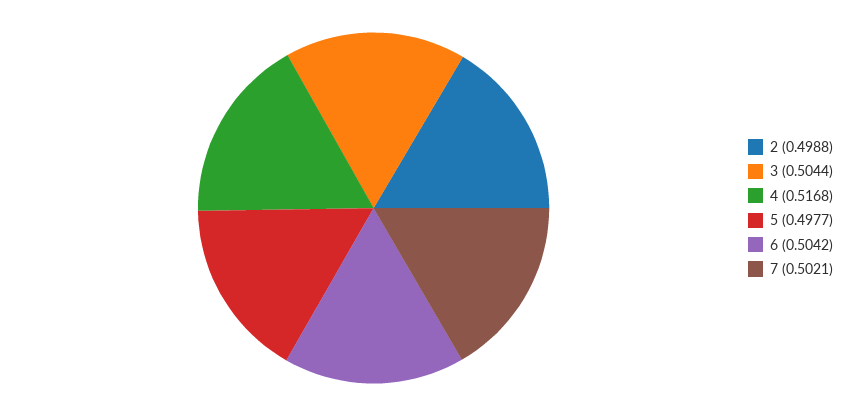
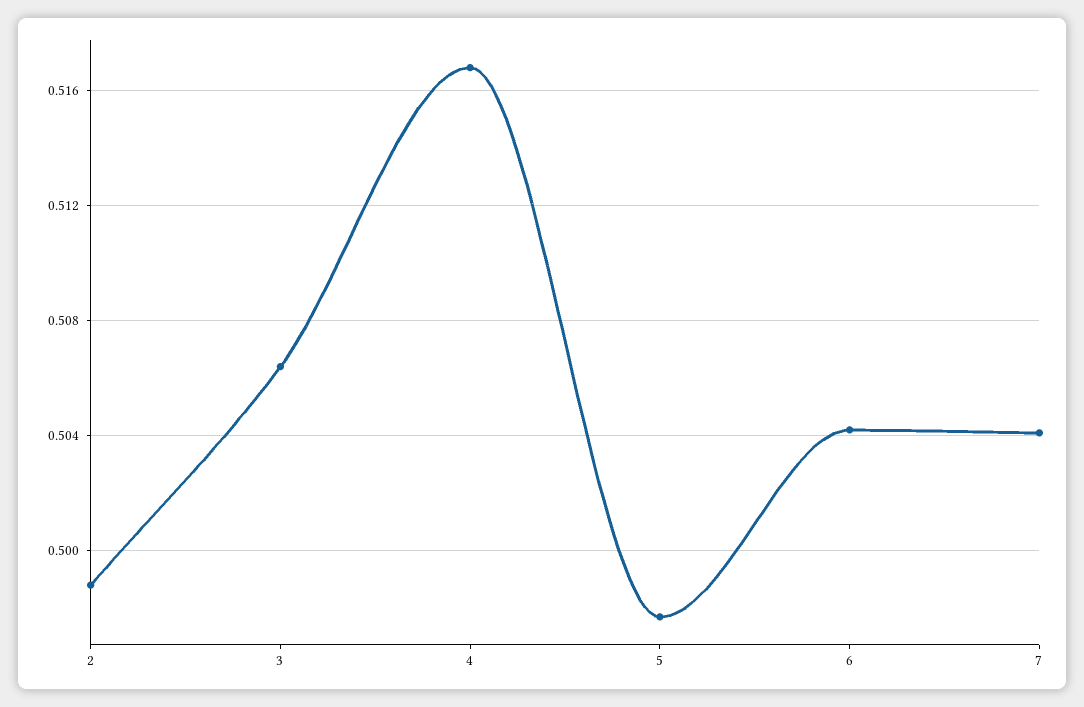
3: 0.5044 -> 0.5065
7: 0.5021 -> 0.504

